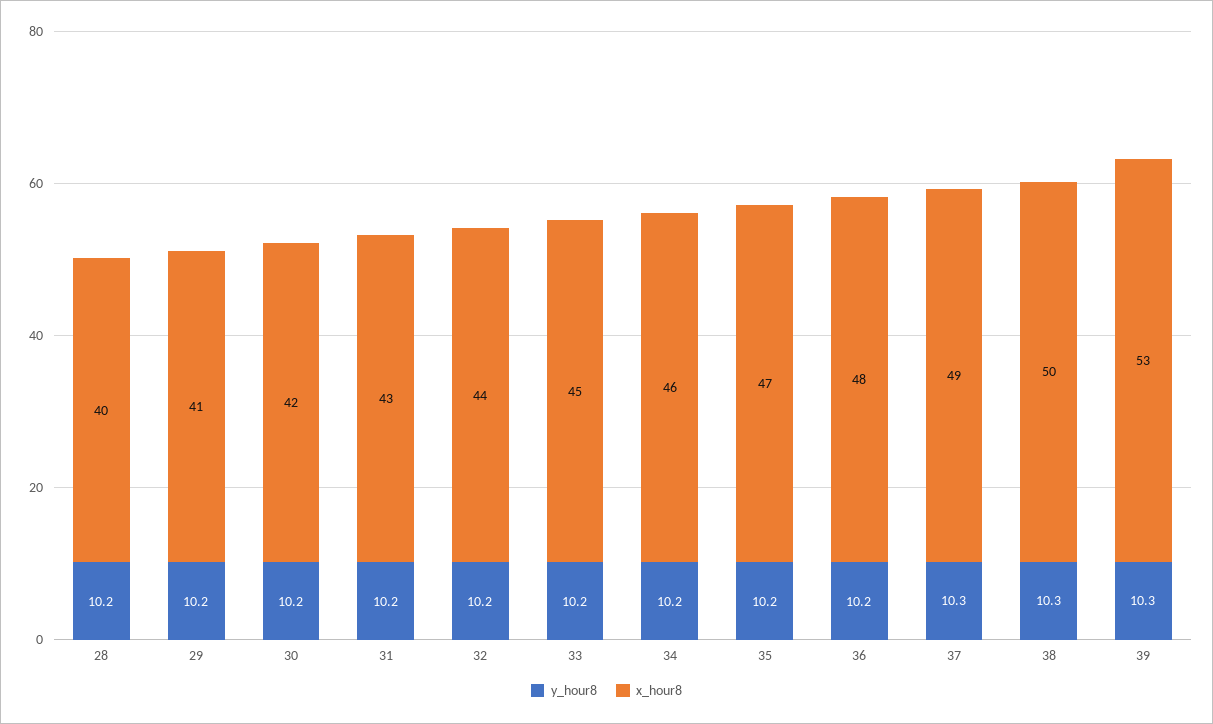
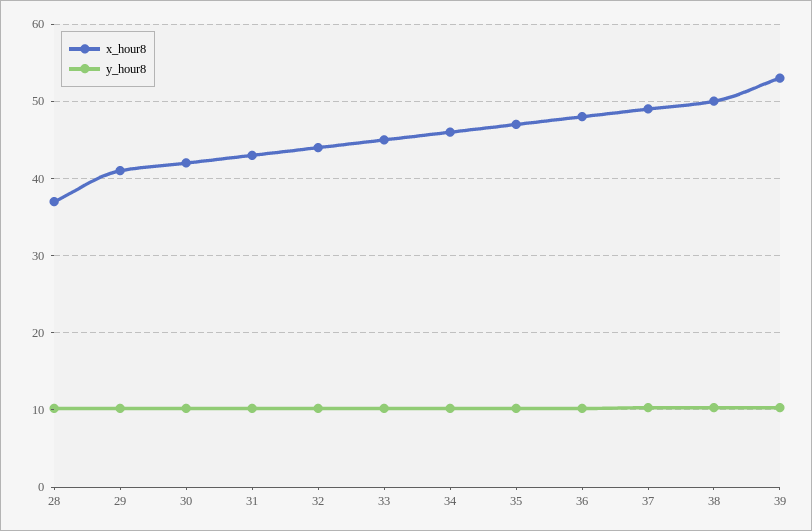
x_hour8, 28: 40 -> 37

